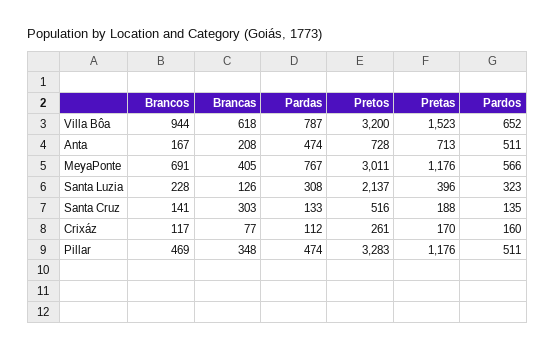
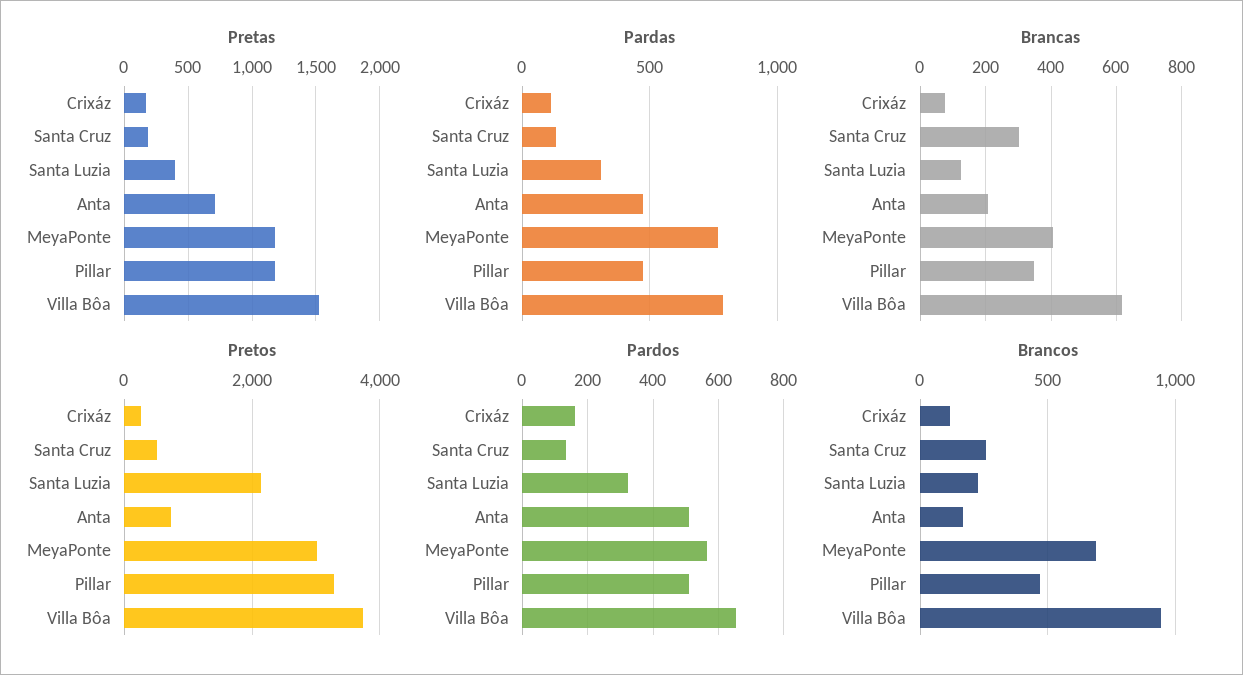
Pretos, Villa Bôa: 3200 -> 3800
Brancos, Santa Cruz: 141 -> 250

